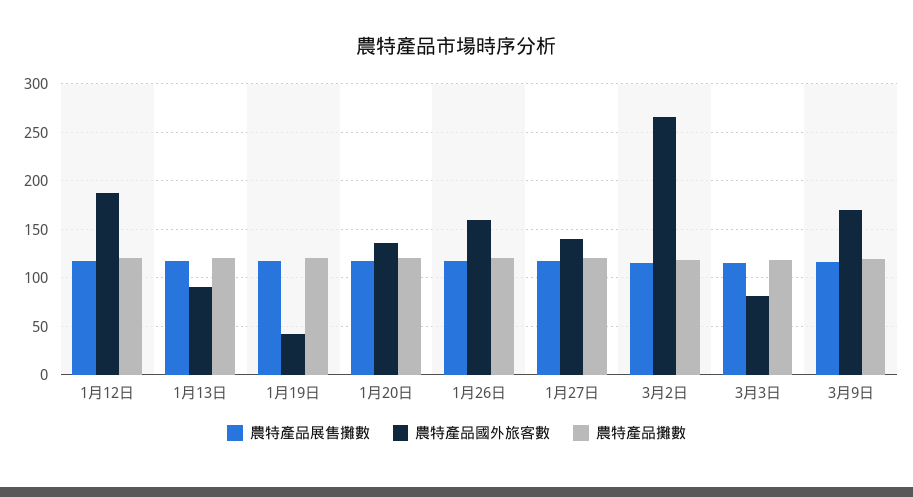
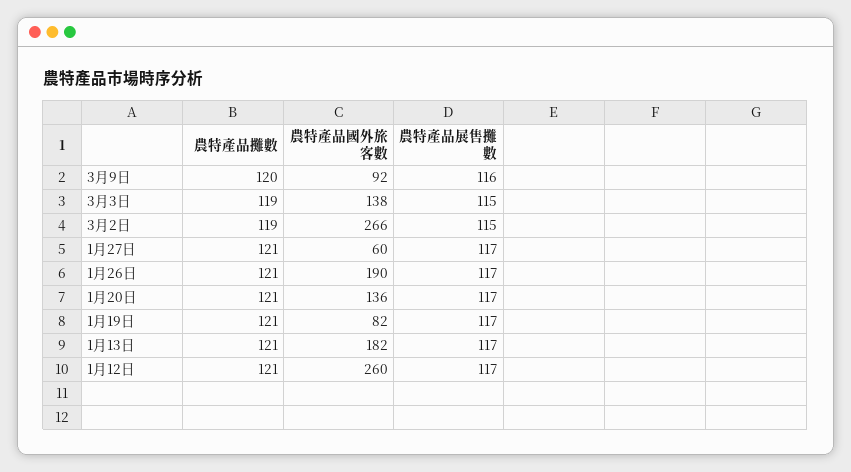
農特產品國外旅客數, 1月12日: 190 -> 260
農特產品國外旅客數, 1月13日: 90 -> 182
農特產品國外旅客數, 1月19日: 40 -> 82
農特產品國外旅客數, 1月26日: 160 -> 190
農特產品國外旅客數, 1月27日: 140 -> 60
農特產品國外旅客數, 3月3日: 80 -> 138
農特產品國外旅客數, 3月9日: 170 -> 92

